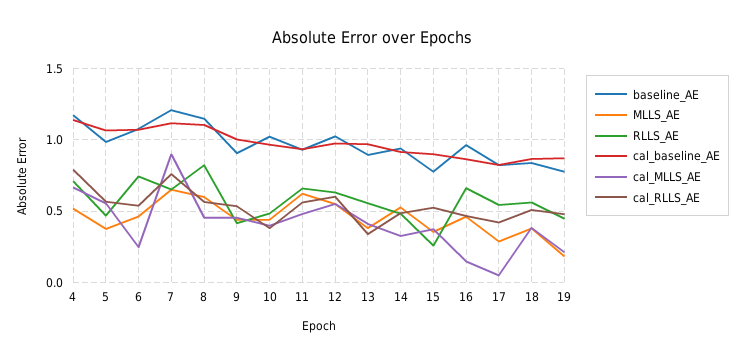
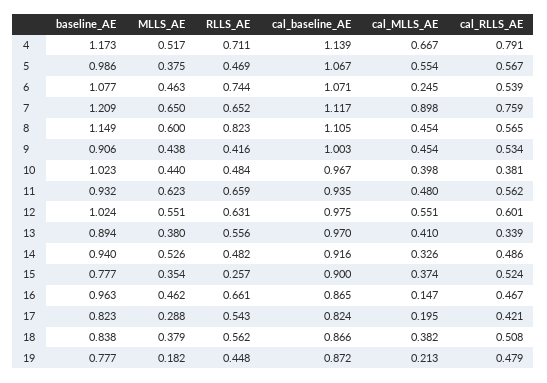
cal_MLLS_AE, 17: 0.05 -> 0.195

